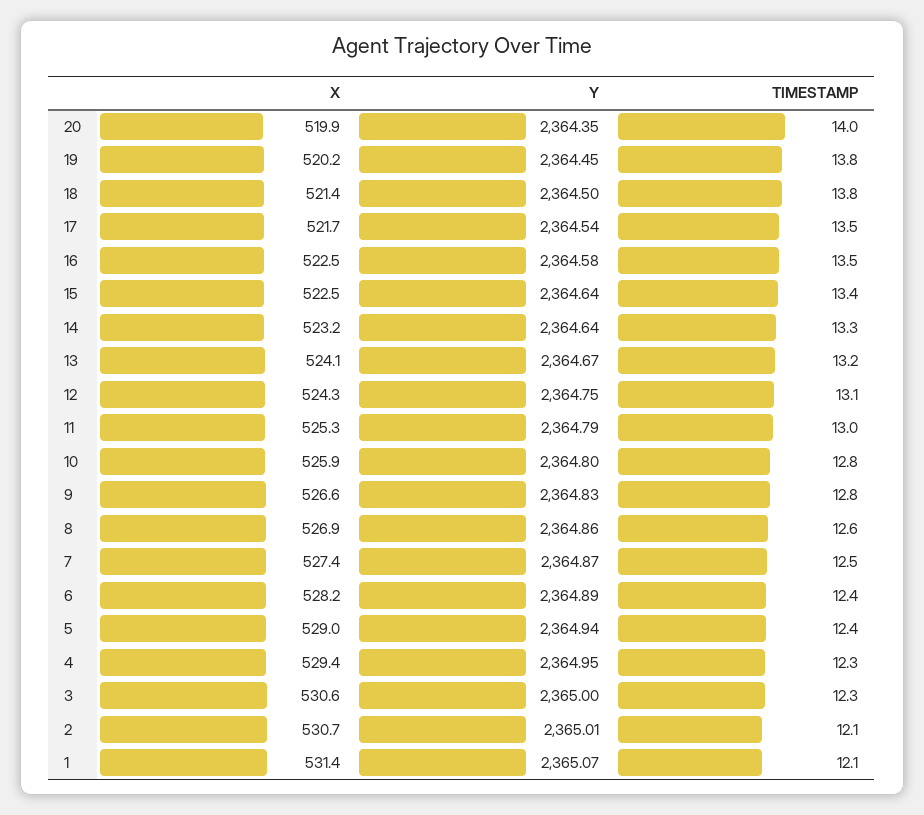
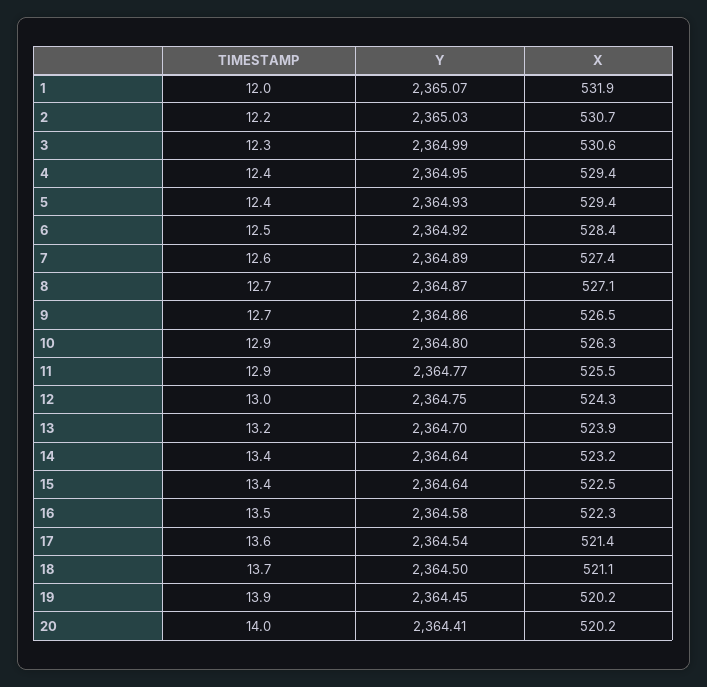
X, 20: 519.9 -> 520.2
Y, 20: 2364.35 -> 2364.41
TIMESTAMP, 19: 13.8 -> 13.9
X, 18: 521.4 -> 521.1
TIMESTAMP, 18: 13.8 -> 13.7
X, 17: 521.7 -> 521.4
TIMESTAMP, 17: 13.5 -> 13.6
X, 16: 522.5 -> 522.3
TIMESTAMP, 14: 13.3 -> 13.4
X, 13: 524.1 -> 523.9
Y, 13: 2364.67 -> 2364.7
TIMESTAMP, 12: 13.1 -> 13
X, 11: 525.3 -> 525.5
Y, 11: 2364.79 -> 2364.77
TIMESTAMP, 11: 13 -> 12.9
X, 10: 525.9 -> 526.3
TIMESTAMP, 10: 12.8 -> 12.9
X, 9: 526.6 -> 526.5
Y, 9: 2364.83 -> 2364.86
TIMESTAMP, 9: 12.8 -> 12.7
X, 8: 526.9 -> 527.1
Y, 8: 2364.86 -> 2364.87
TIMESTAMP, 8: 12.6 -> 12.7
Y, 7: 2364.87 -> 2364.89
TIMESTAMP, 7: 12.5 -> 12.6
X, 6: 528.2 -> 528.4
Y, 6: 2364.89 -> 2364.92
TIMESTAMP, 6: 12.4 -> 12.5
X, 5: 529 -> 529.4
Y, 5: 2364.94 -> 2364.93
TIMESTAMP, 4: 12.3 -> 12.4
Y, 3: 2365 -> 2364.99
Y, 2: 2365.01 -> 2365.03
TIMESTAMP, 2: 12.1 -> 12.2
X, 1: 531.4 -> 531.9
TIMESTAMP, 1: 12.1 -> 12

